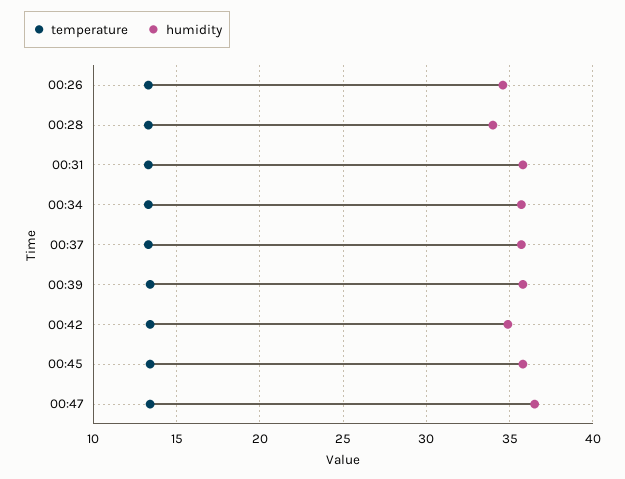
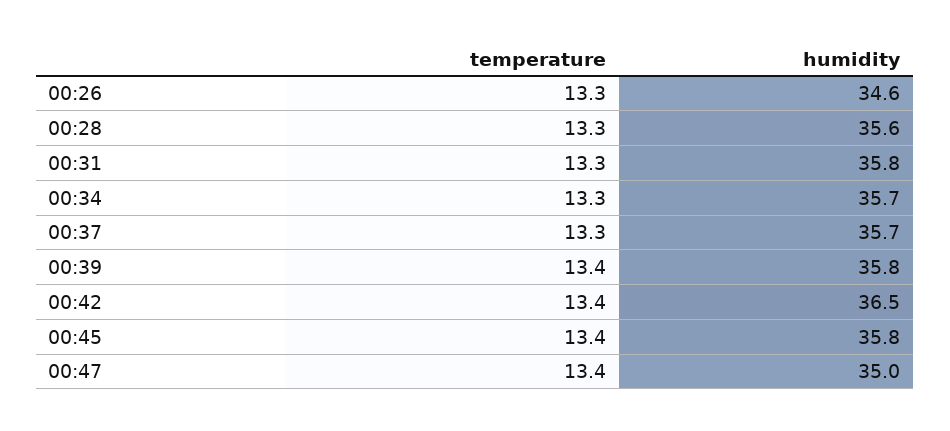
humidity, 00:28: 34 -> 35.6
humidity, 00:42: 35 -> 36.5
humidity, 00:47: 36.5 -> 35

